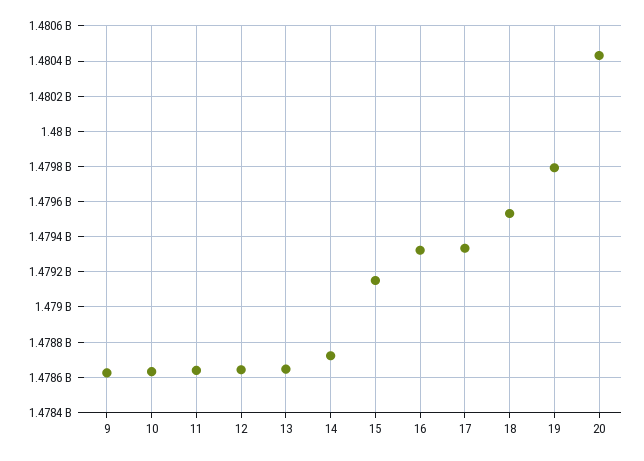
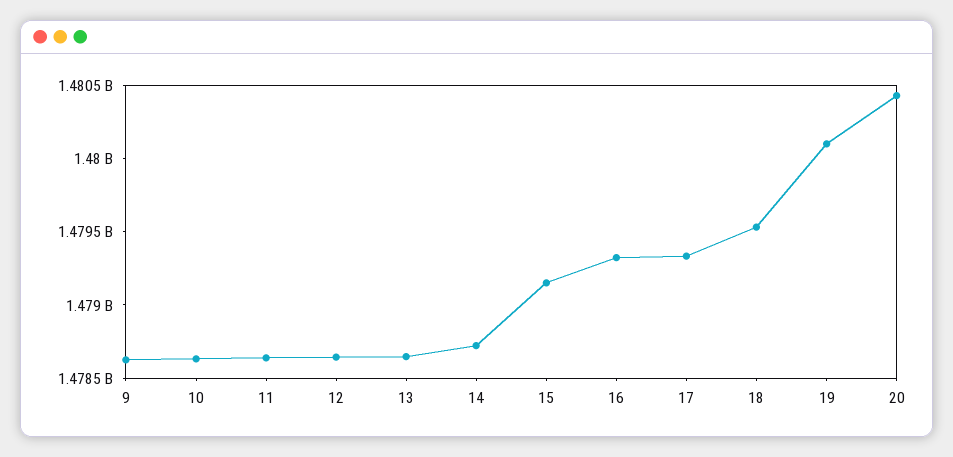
19: 1479800000 -> 1480100000

